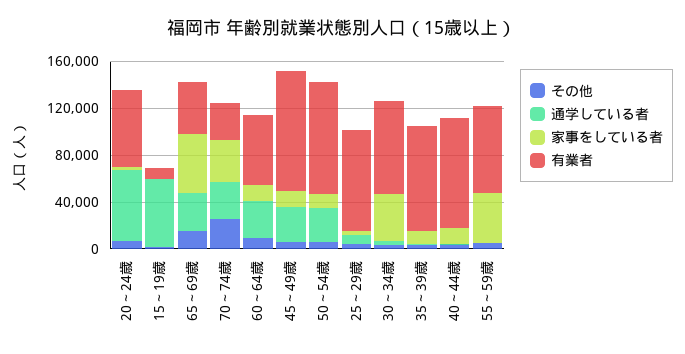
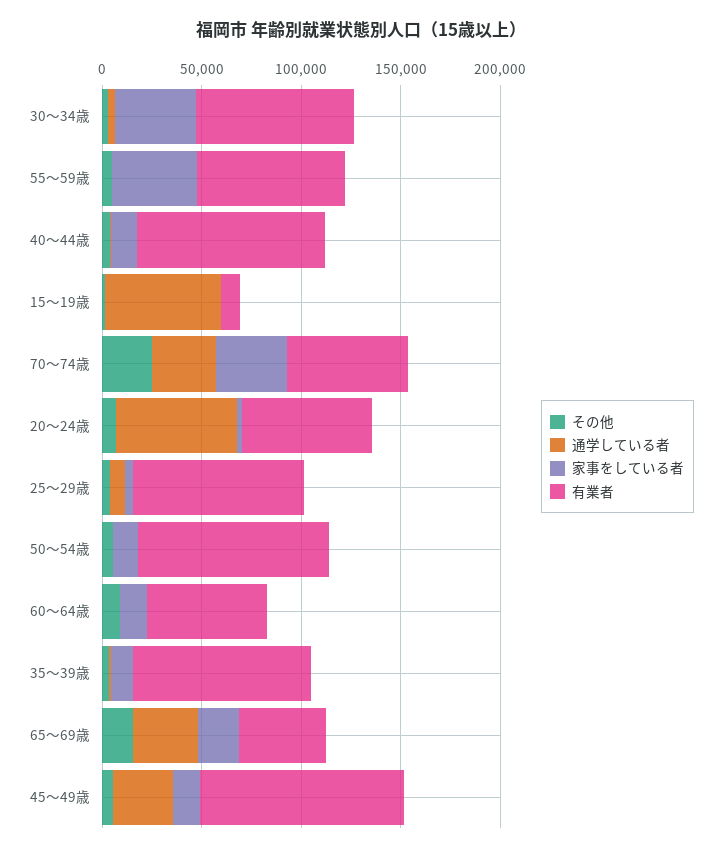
家事をしている者, 65～69歳: 50000 -> 20000
有業者, 70～74歳: 30000 -> 60000
通学している者, 60～64歳: 30000 -> 0
通学している者, 50～54歳: 30000 -> 0

